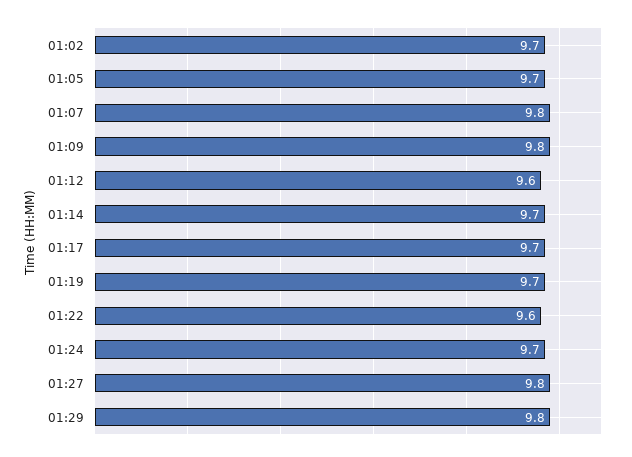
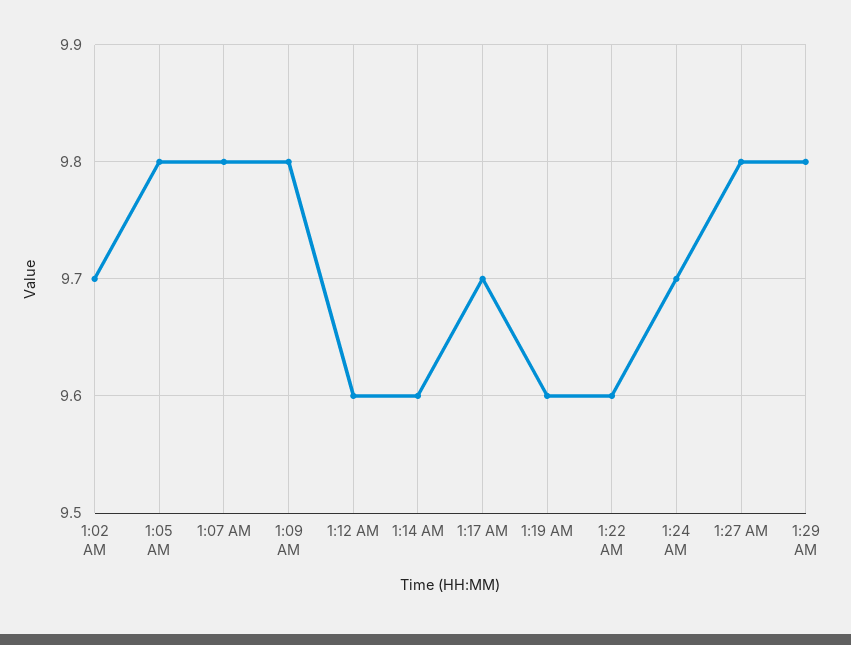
01:05: 9.7 -> 9.8
01:14: 9.7 -> 9.6
01:19: 9.7 -> 9.6

